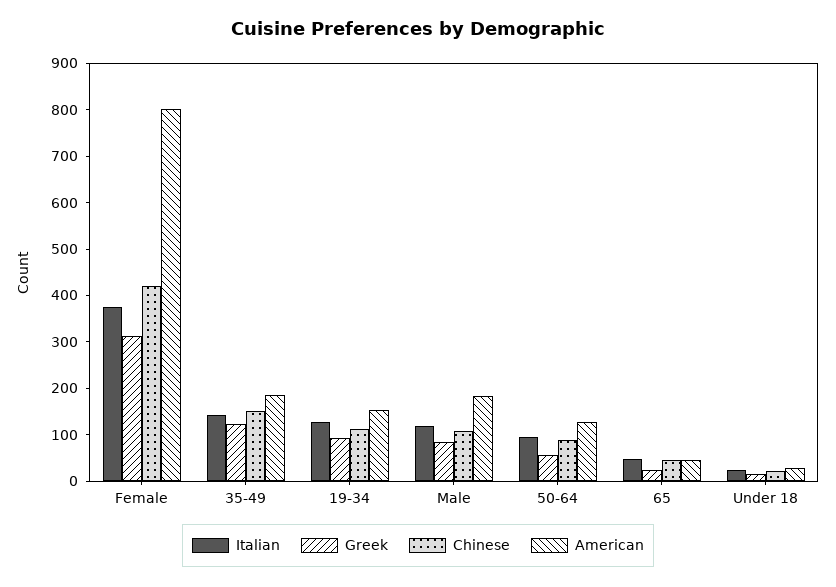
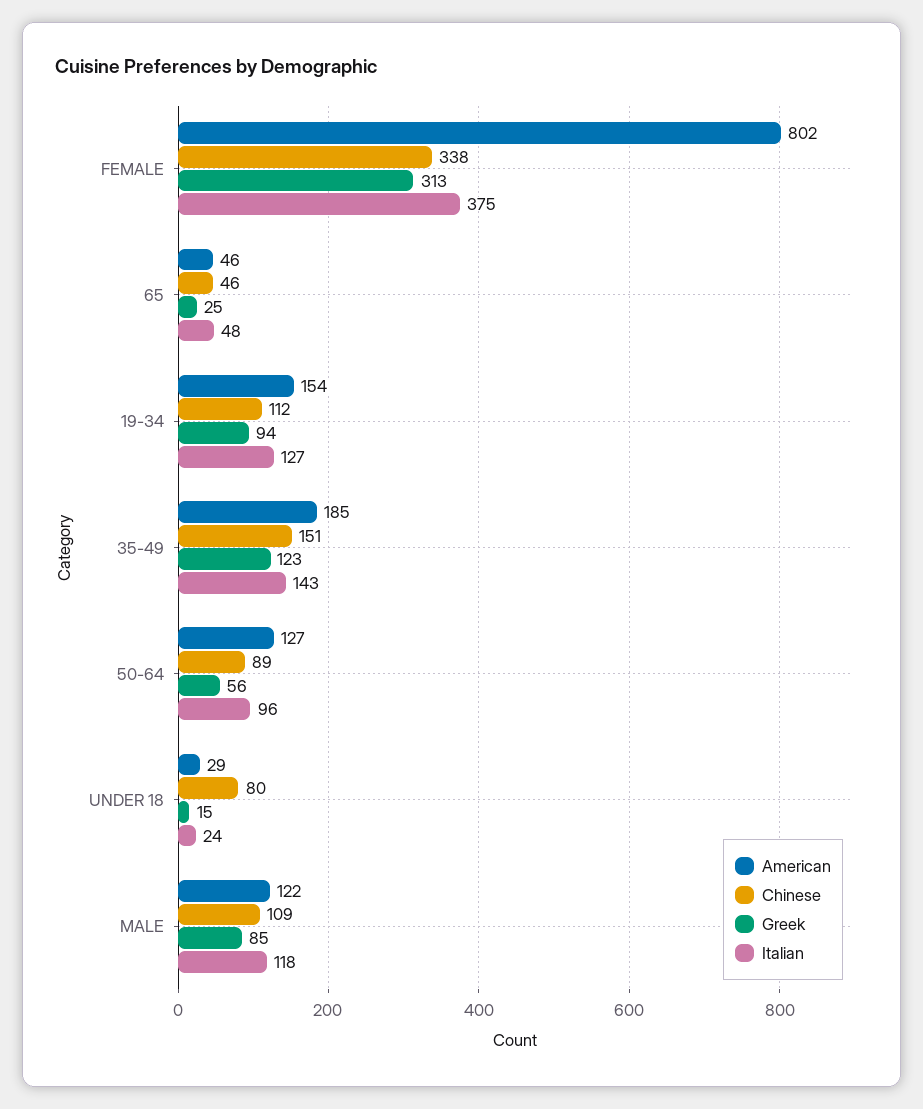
Chinese, Female: 420 -> 338
American, Male: 180 -> 122
Chinese, Under 18: 20 -> 80

